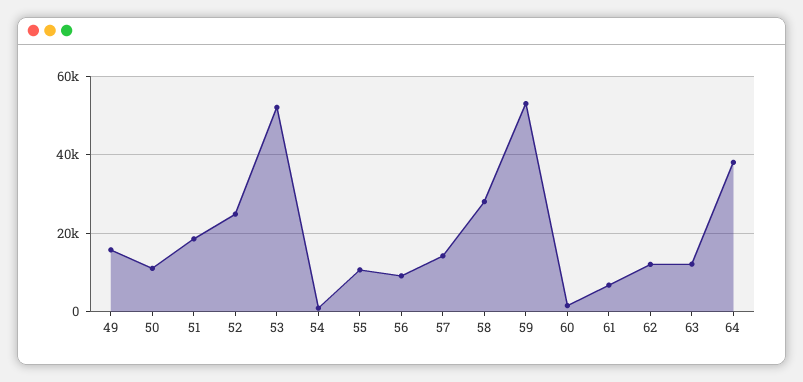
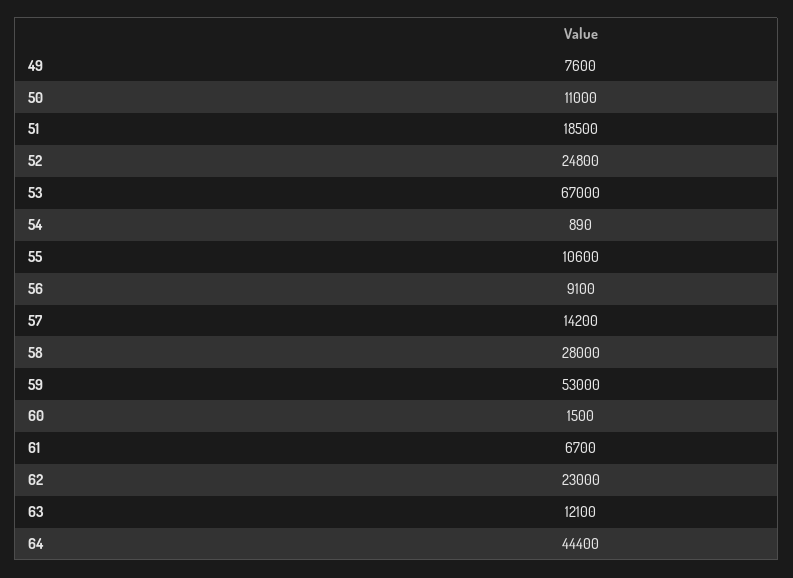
49: 16000 -> 7600
53: 52000 -> 67000
62: 12000 -> 23000
64: 38000 -> 44400

